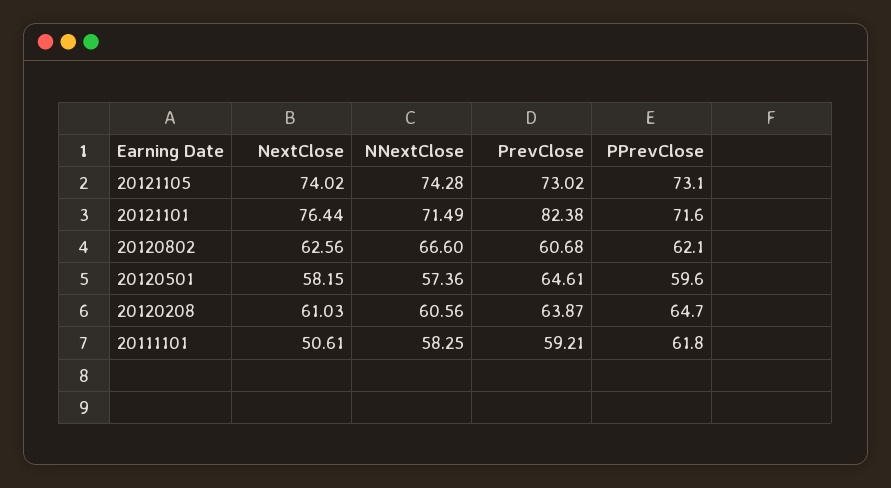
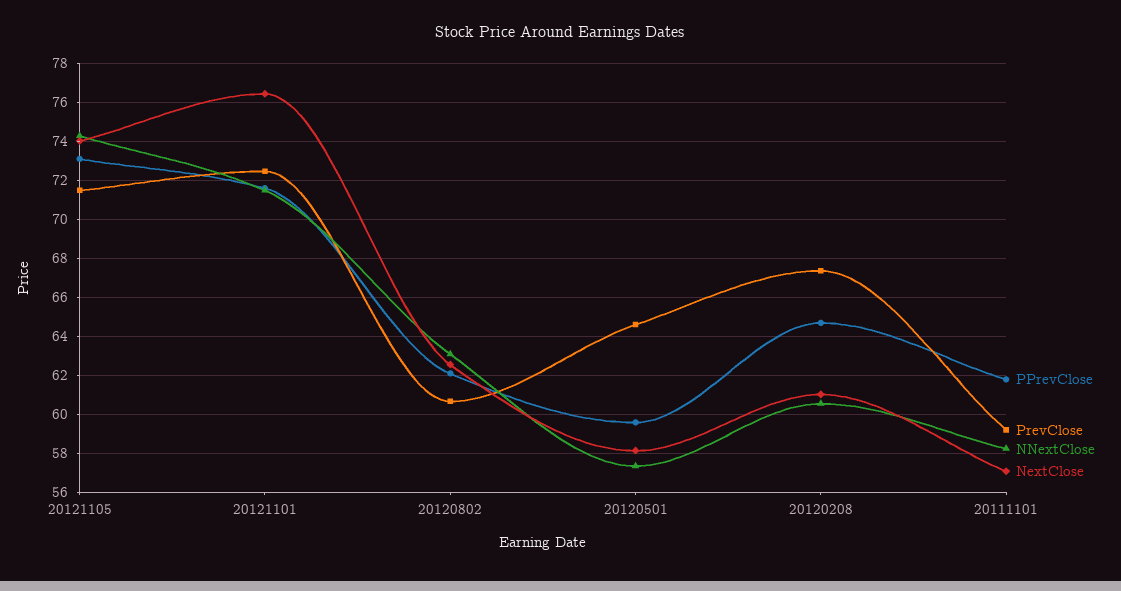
PrevClose, 20121105: 73.02 -> 71.5
PrevClose, 20121101: 82.38 -> 72.5
NNextClose, 20120802: 66.6 -> 63
PrevClose, 20120208: 63.87 -> 67.5
NextClose, 20111101: 50.61 -> 57

